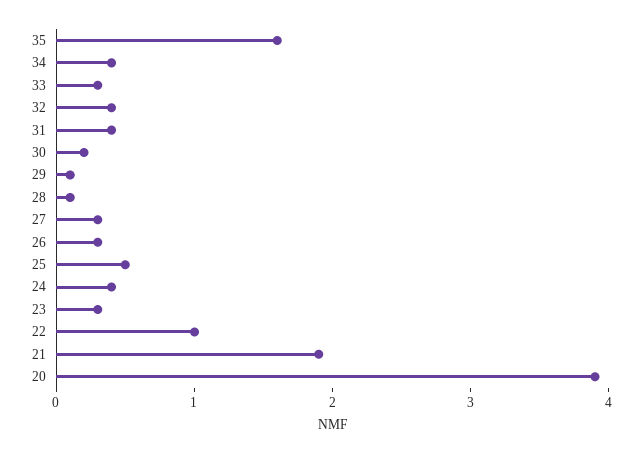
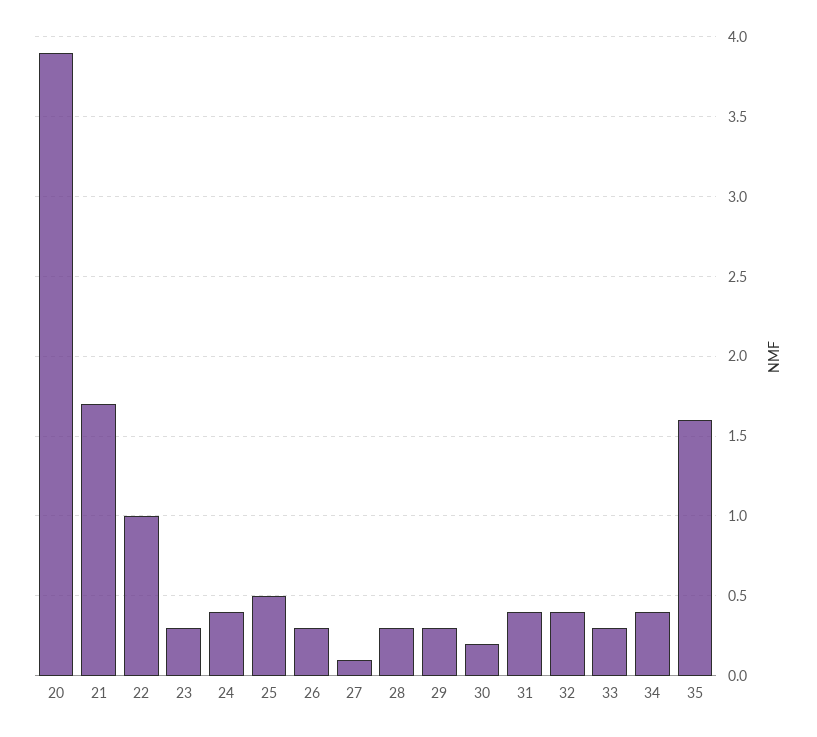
29: 0.1 -> 0.3
28: 0.1 -> 0.3
27: 0.3 -> 0.1
21: 1.9 -> 1.7

